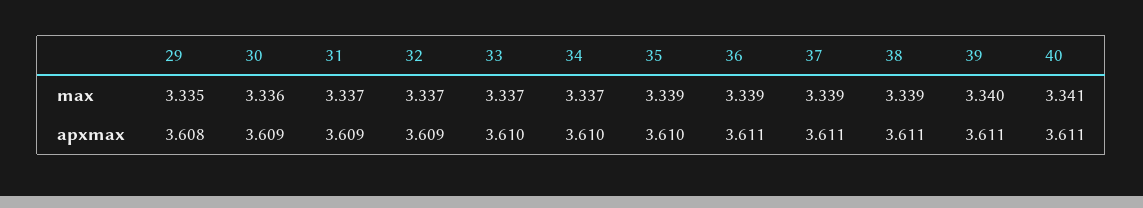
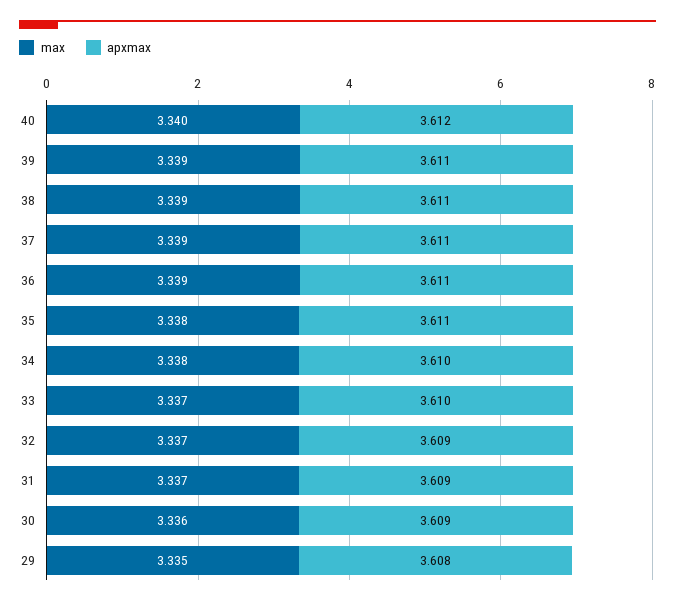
max, 34: 3.337 -> 3.338
max, 35: 3.339 -> 3.338
max, 39: 3.34 -> 3.339
max, 40: 3.341 -> 3.34
apxmax, 35: 3.61 -> 3.611
apxmax, 40: 3.611 -> 3.612

